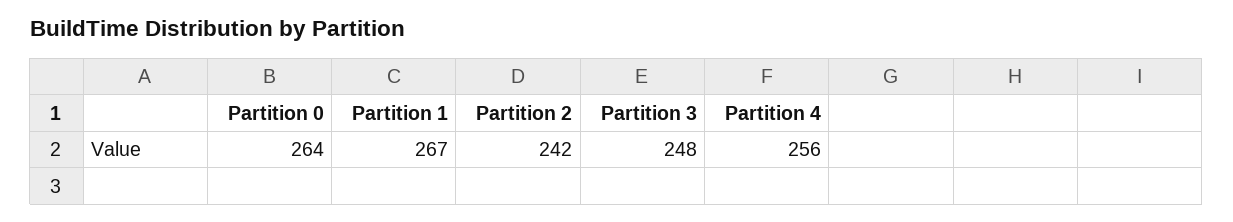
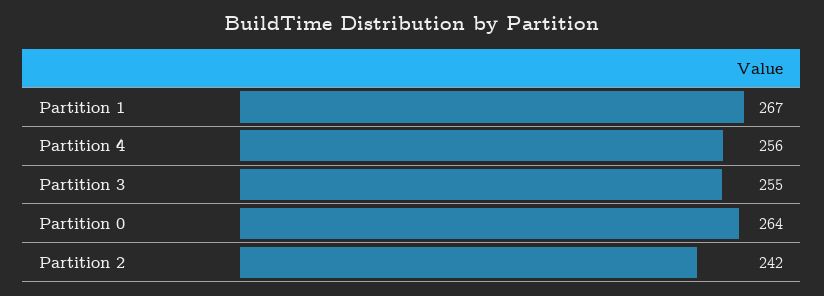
Partition 3: 248 -> 255

